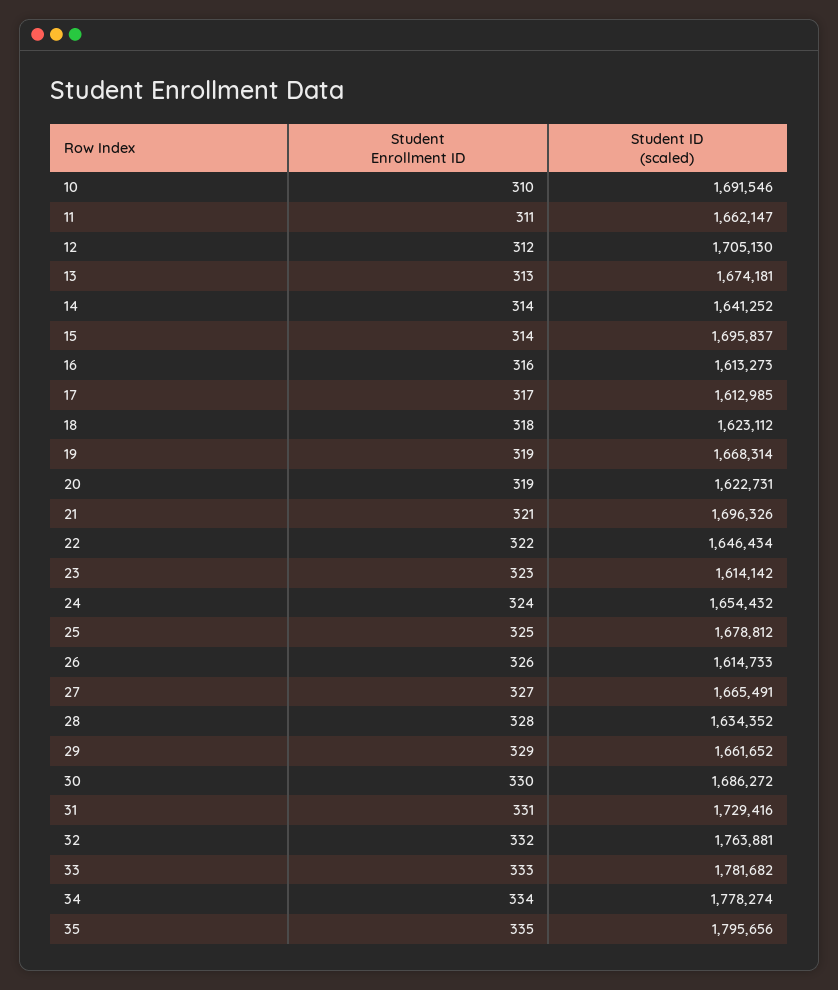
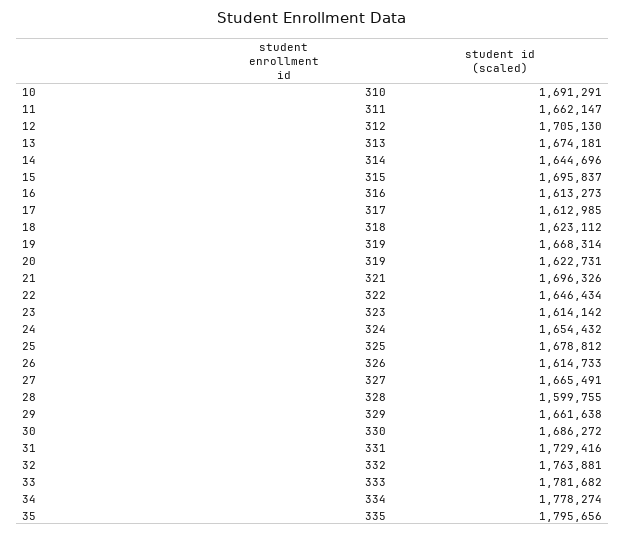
Student ID (scaled), 10: 1691546 -> 1691291
Student ID (scaled), 14: 1641252 -> 1644696
Student Enrollment ID, 15: 314 -> 315
Student ID (scaled), 28: 1634352 -> 1599755
Student ID (scaled), 29: 1661652 -> 1661638

